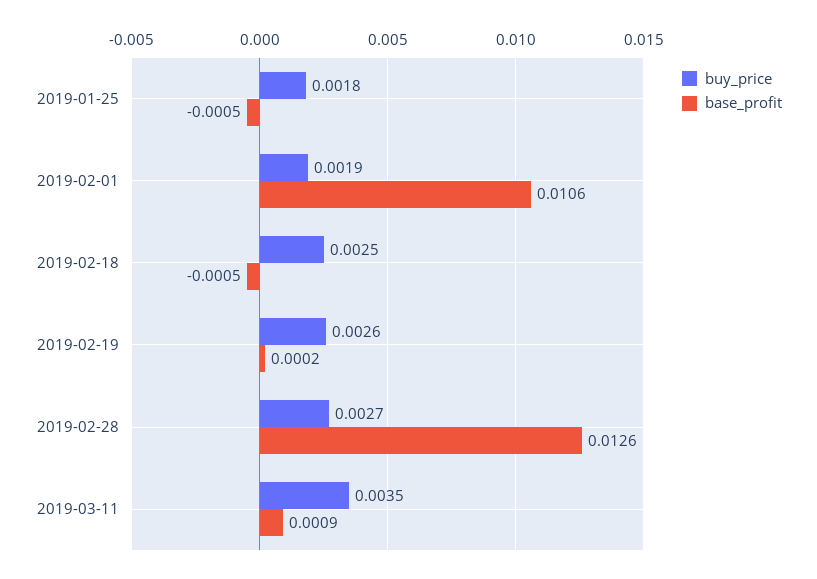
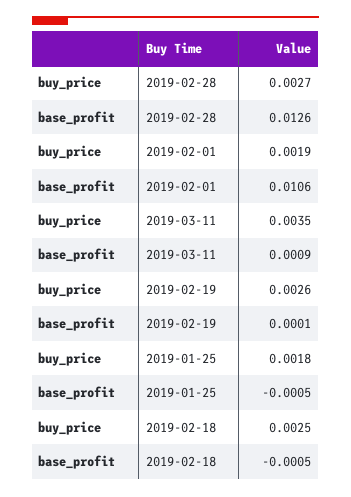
base_profit, 2019-02-19: 0.0002 -> 0.0001

